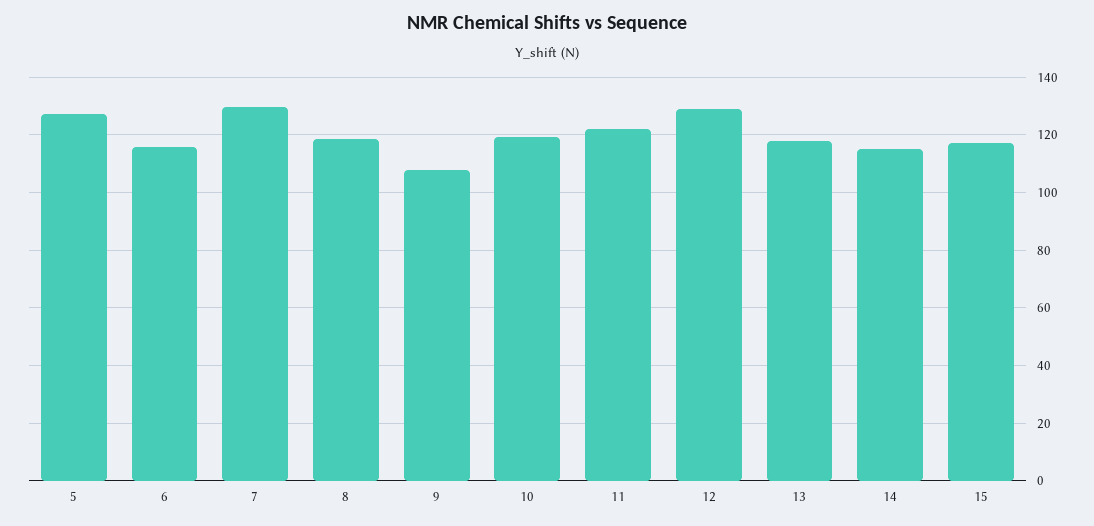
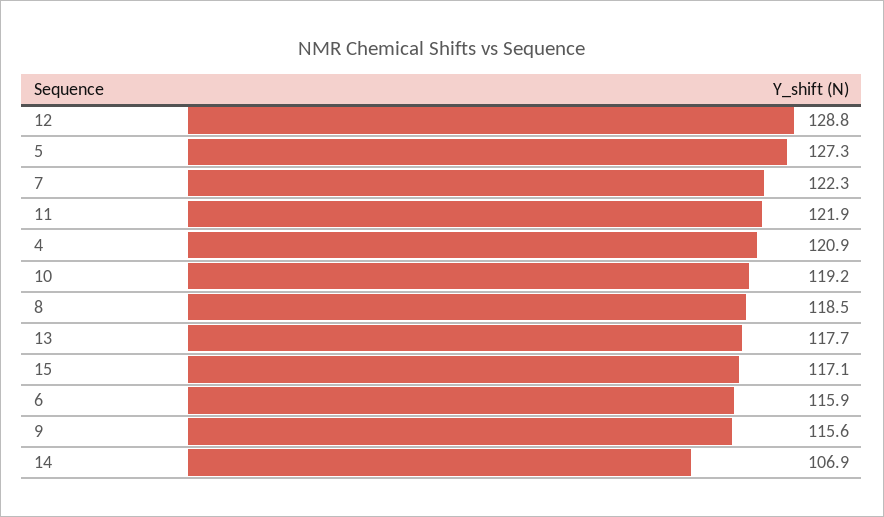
7: 130 -> 122.3
9: 107.5 -> 115.6
14: 115 -> 106.9
4: none -> 120.9

